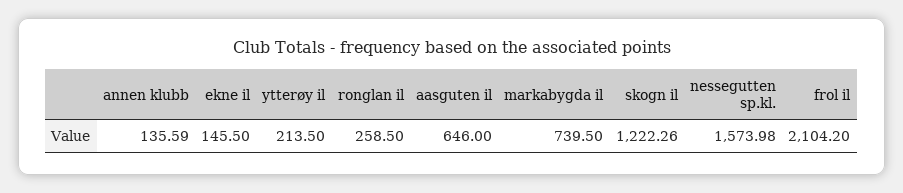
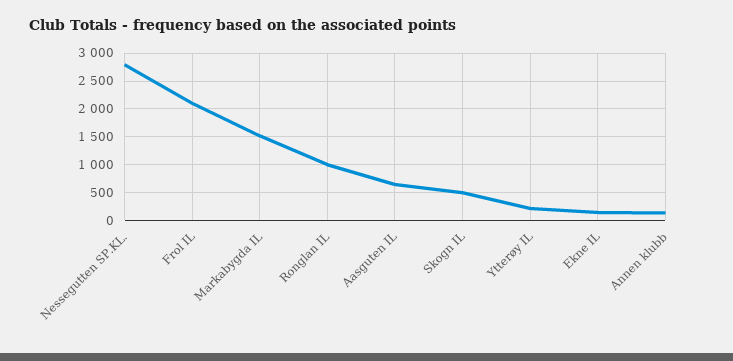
ronglan il: 258.5 -> 1000
markabygda il: 739.5 -> 1500
skogn il: 1222.26 -> 500
nessegutten sp.kl.: 1573.98 -> 2750

